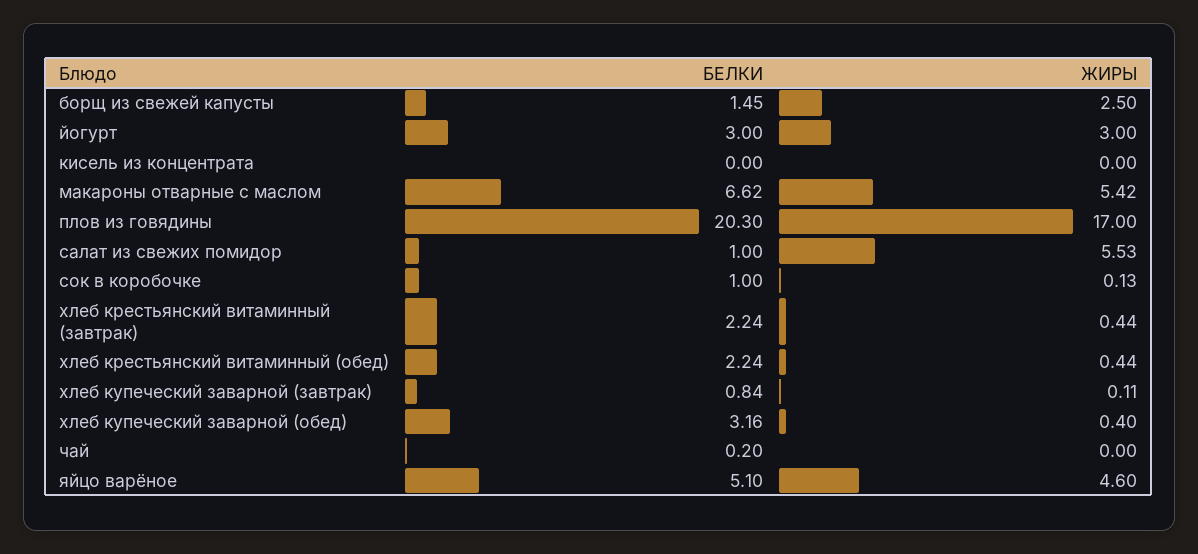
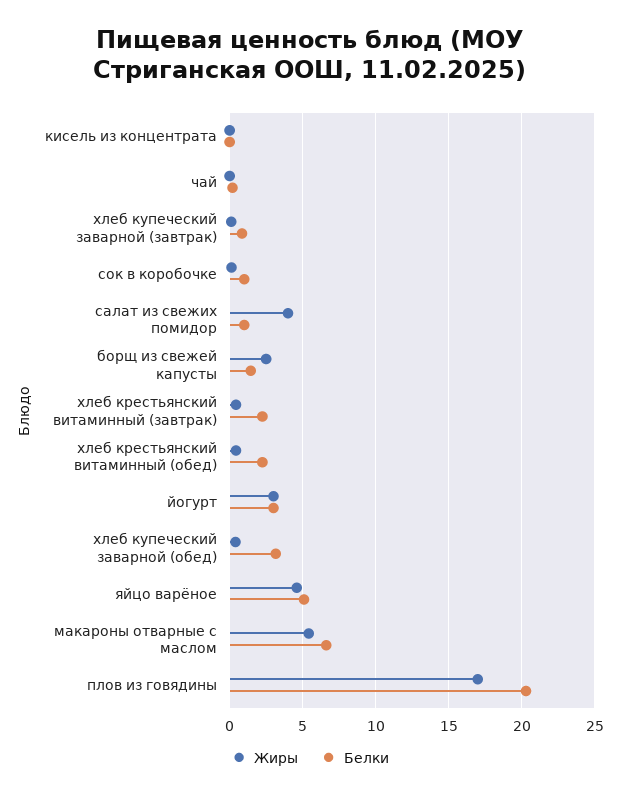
ЖИРЫ, салат из свежих помидор: 5.53 -> 4

